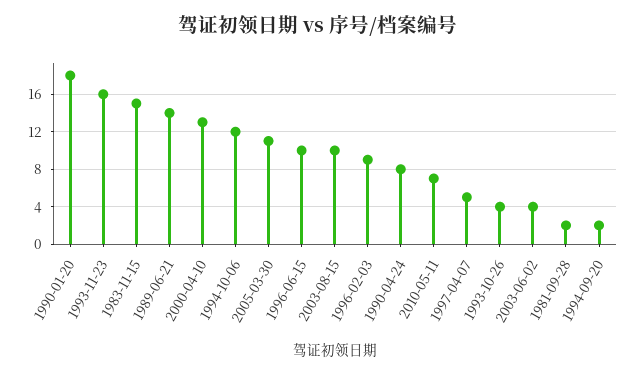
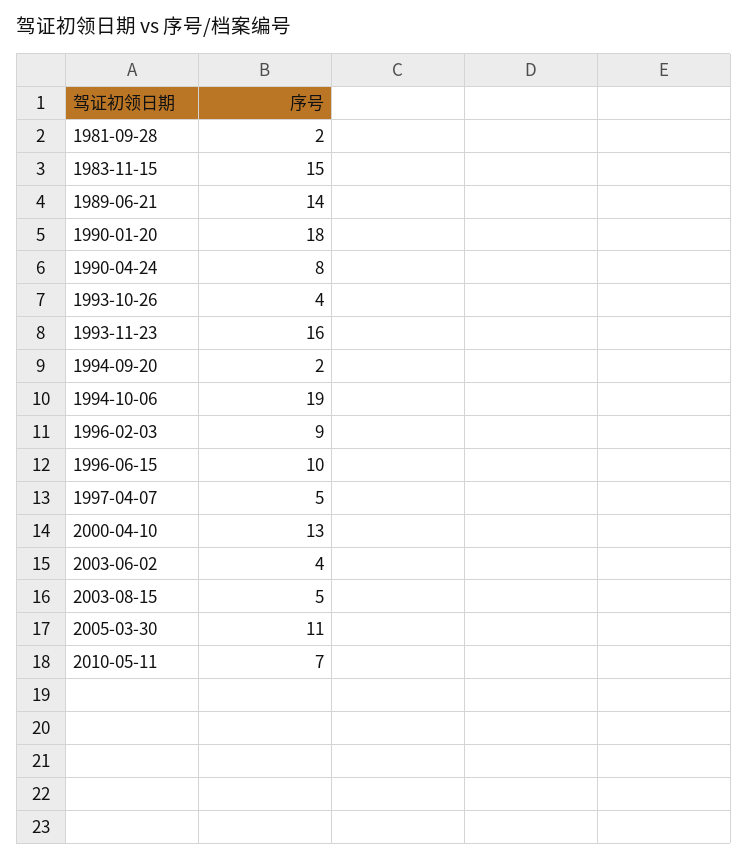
1994-10-06: 12 -> 19
2003-08-15: 10 -> 5

